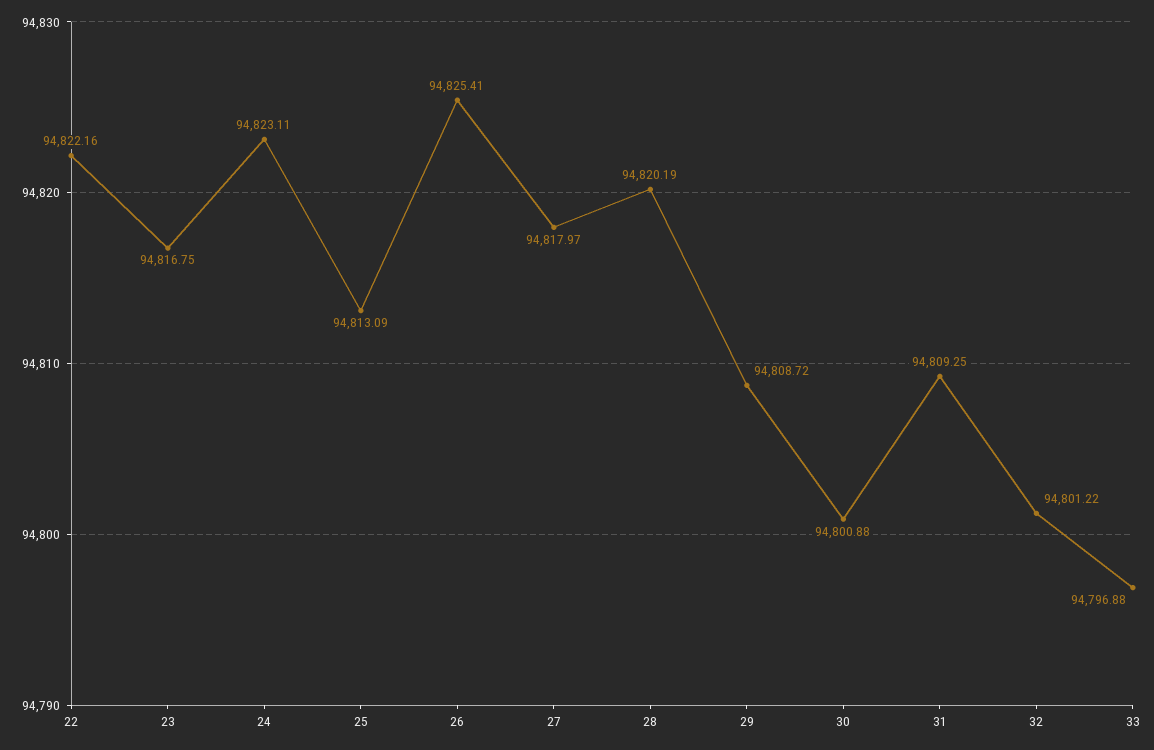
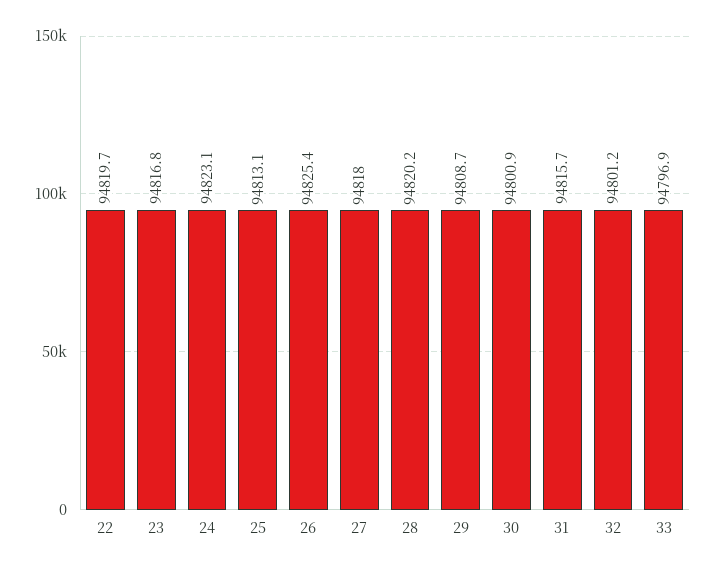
22: 94822.16 -> 94819.7
31: 94809.25 -> 94815.7

